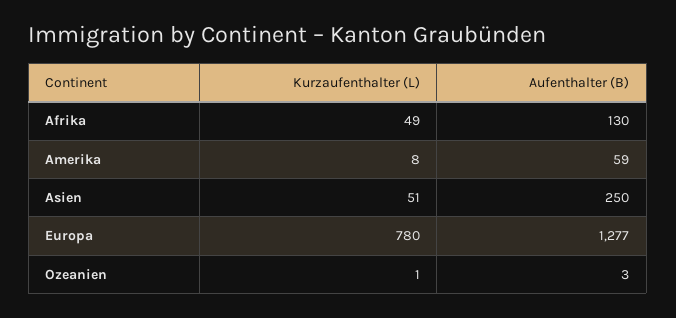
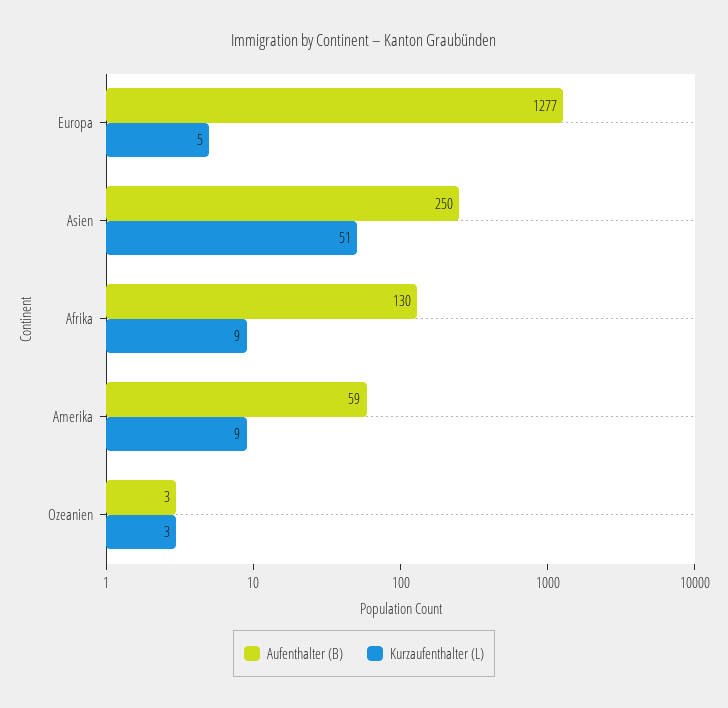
Kurzaufenthalter (L), Afrika: 49 -> 9
Kurzaufenthalter (L), Amerika: 8 -> 9
Kurzaufenthalter (L), Europa: 780 -> 5
Kurzaufenthalter (L), Ozeanien: 1 -> 3

